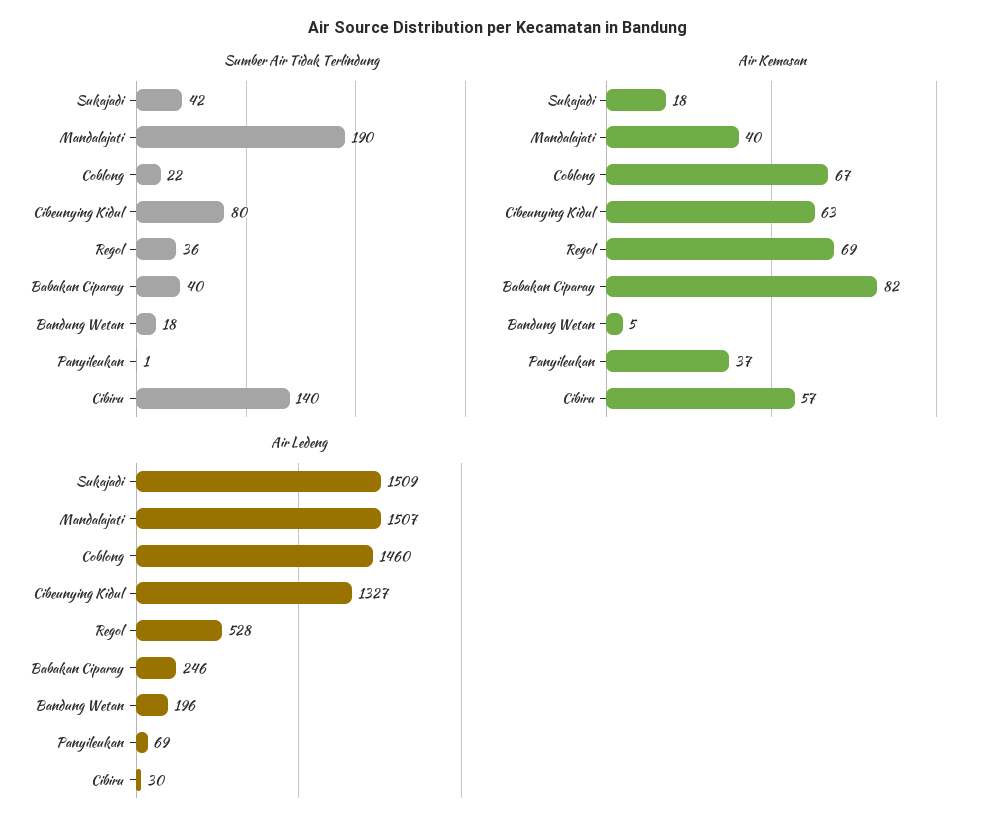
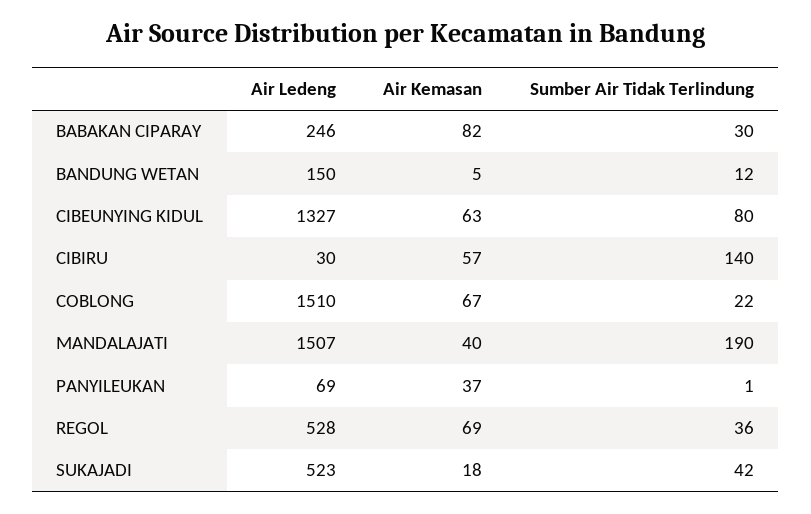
Sumber Air Tidak Terlindung, Babakan Ciparay: 40 -> 30
Sumber Air Tidak Terlindung, Bandung Wetan: 18 -> 12
Air Ledeng, Sukajadi: 1509 -> 523
Air Ledeng, Coblong: 1460 -> 1510
Air Ledeng, Bandung Wetan: 196 -> 150

